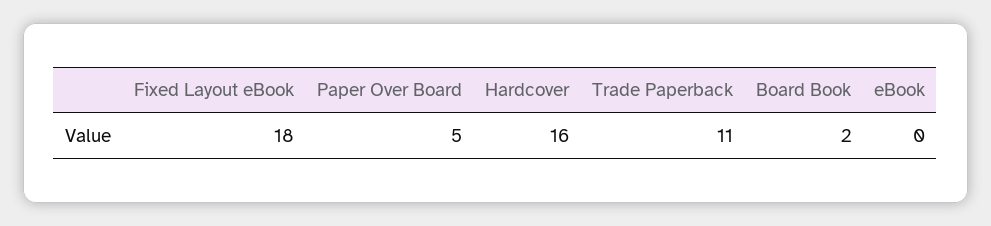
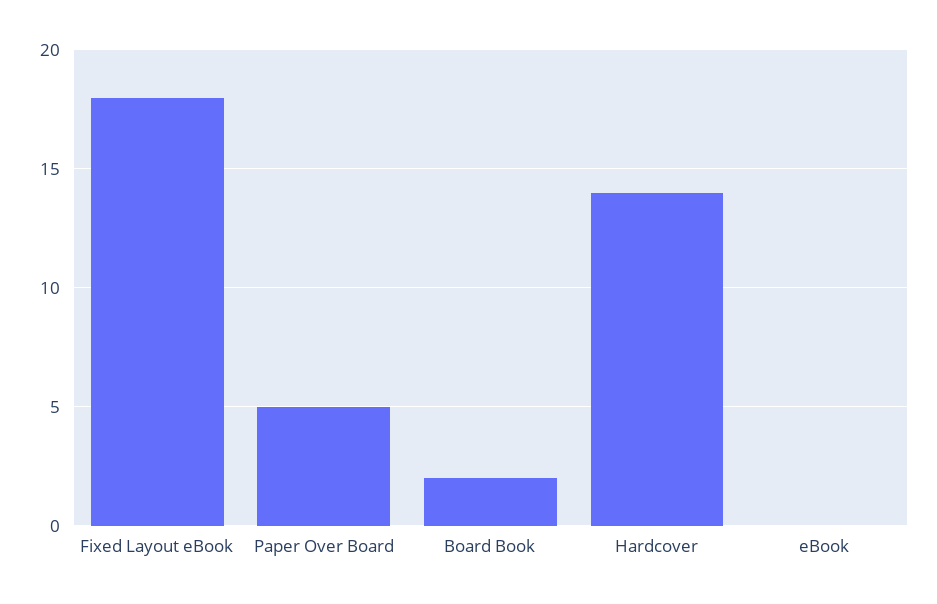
Hardcover: 16 -> 14
Trade Paperback: 11 -> none

